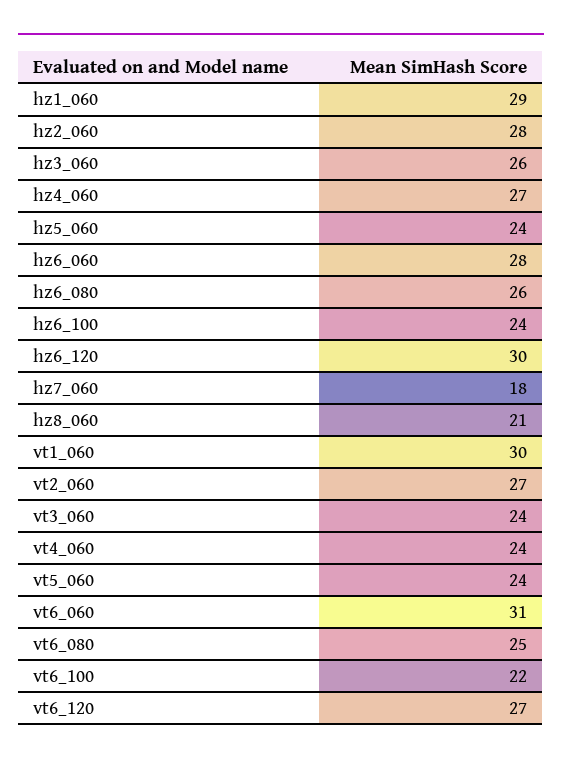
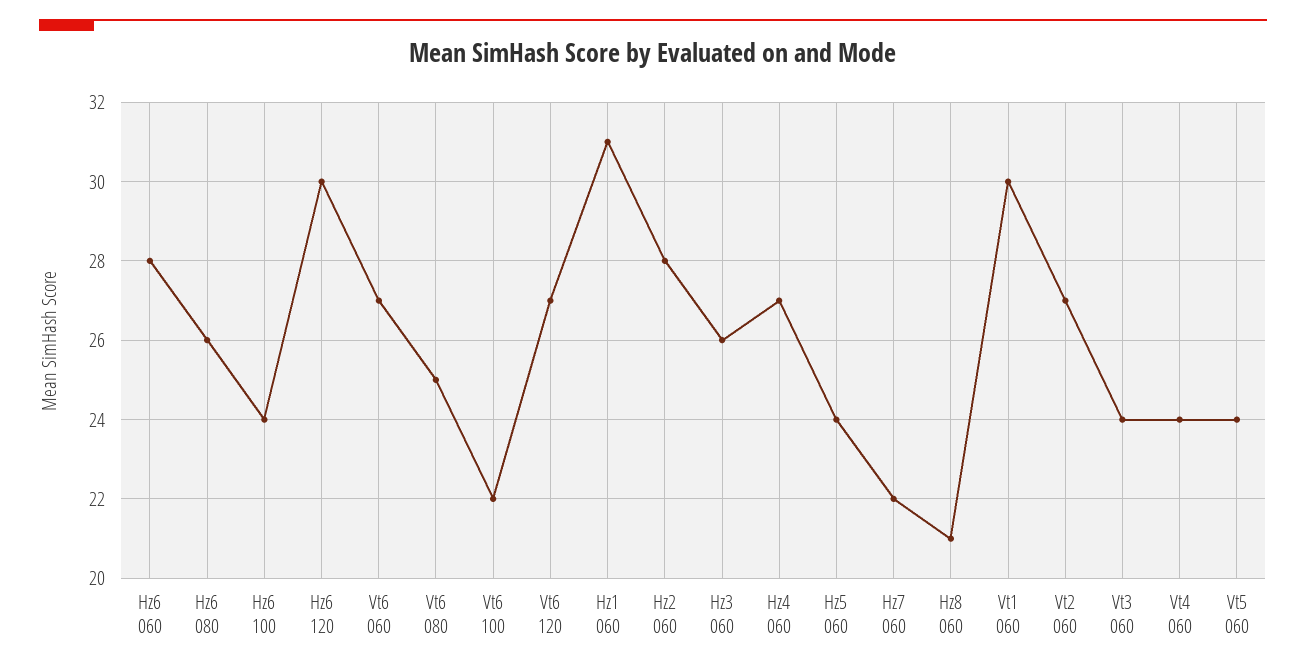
hz1_060: 29 -> 31
hz7_060: 18 -> 22
vt6_060: 31 -> 27

